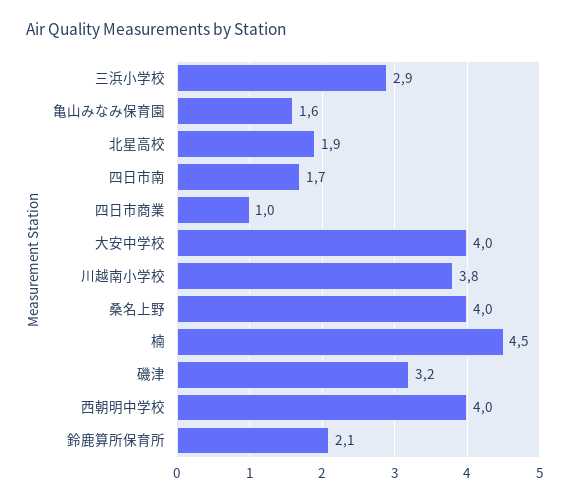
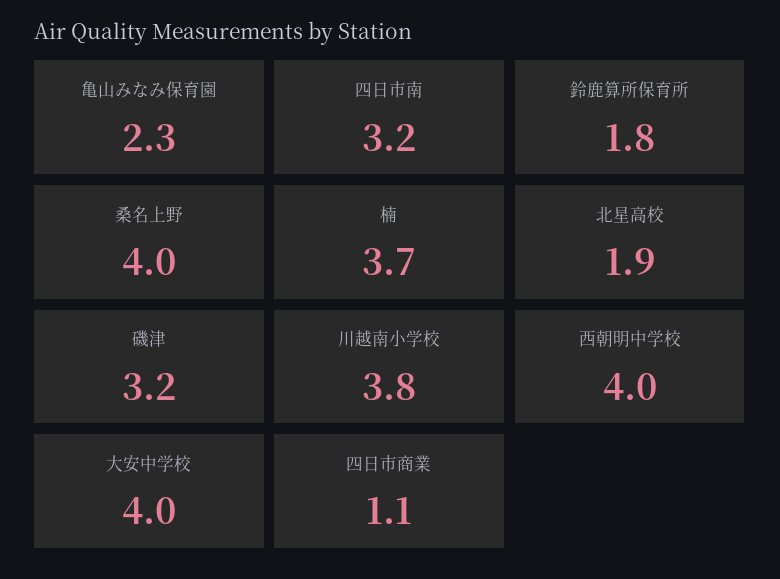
三浜小学校: 2.9 -> none
亀山みなみ保育園: 1.6 -> 2.3
四日市南: 1.7 -> 3.2
四日市商業: 1 -> 1.1
楠: 4.5 -> 3.7
鈴鹿算所保育所: 2.1 -> 1.8

